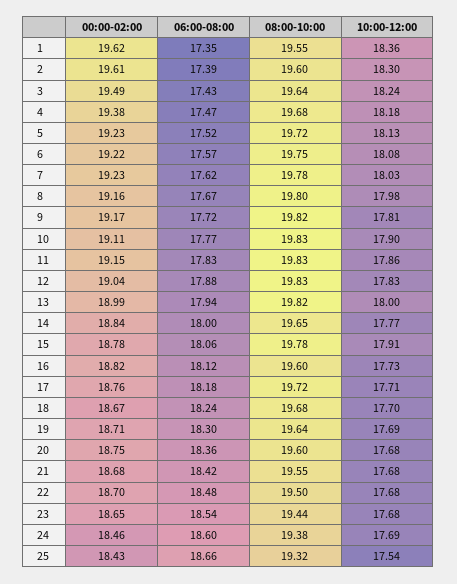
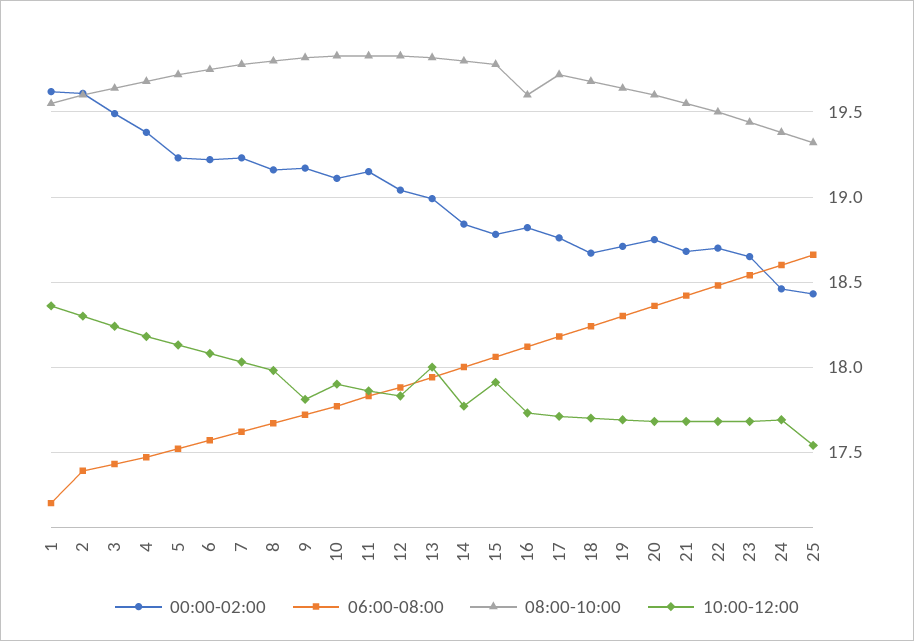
06:00-08:00, 1: 17.35 -> 17.2
08:00-10:00, 14: 19.65 -> 19.8

